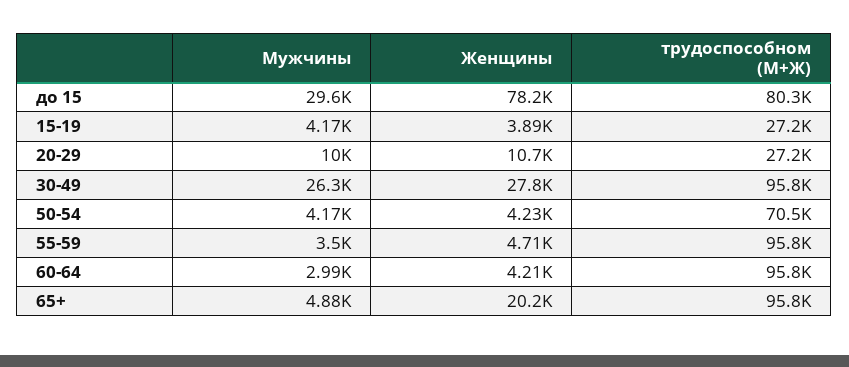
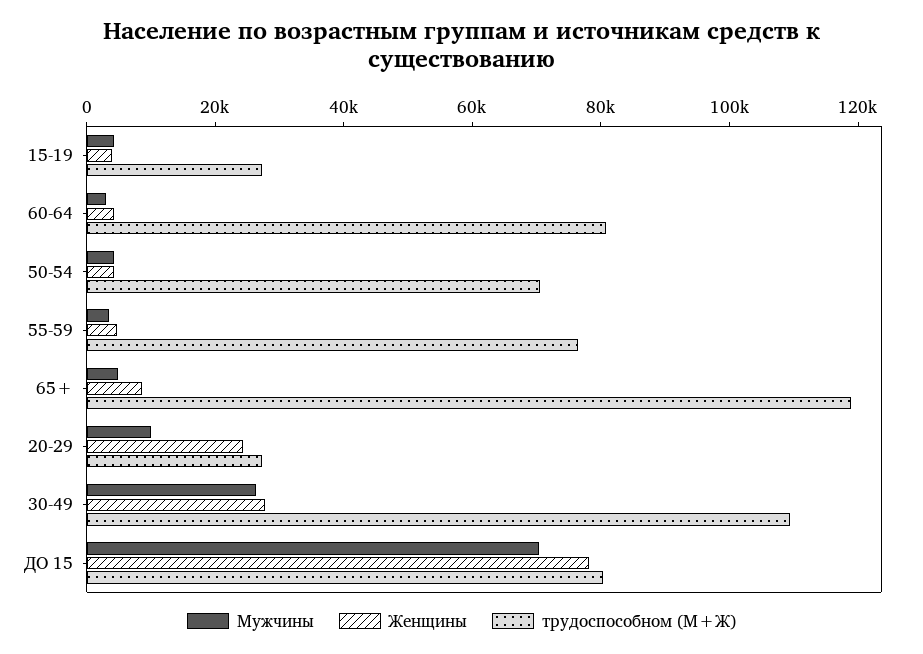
Мужчины, до 15: 29600 -> 70000
Женщины, 20-29: 10700 -> 25000
трудоспособном (М+Ж), 30-49: 95800 -> 110000
трудоспособном (М+Ж), 55-59: 95800 -> 75000
трудоспособном (М+Ж), 60-64: 95800 -> 80000
Женщины, 65+: 20200 -> 10000
трудоспособном (М+Ж), 65+: 95800 -> 120000

